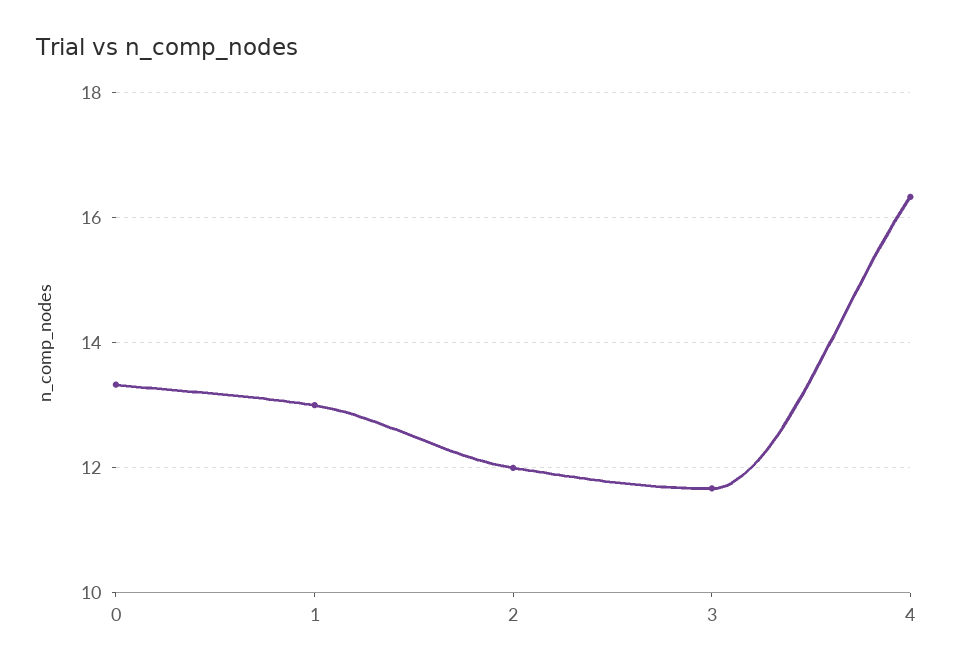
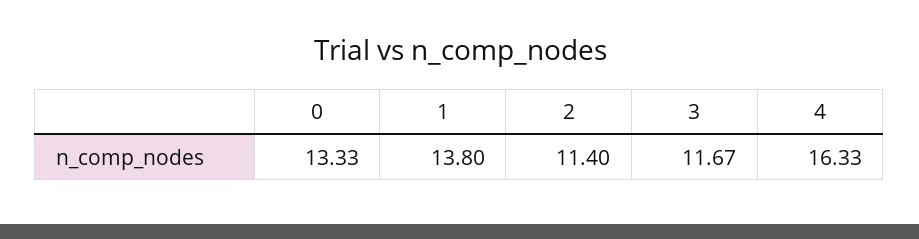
1: 13 -> 13.8
2: 12 -> 11.4

